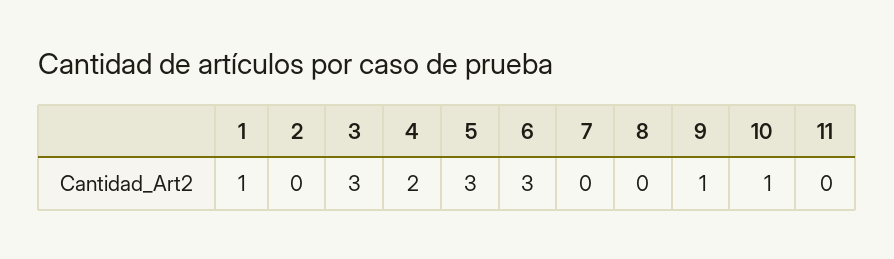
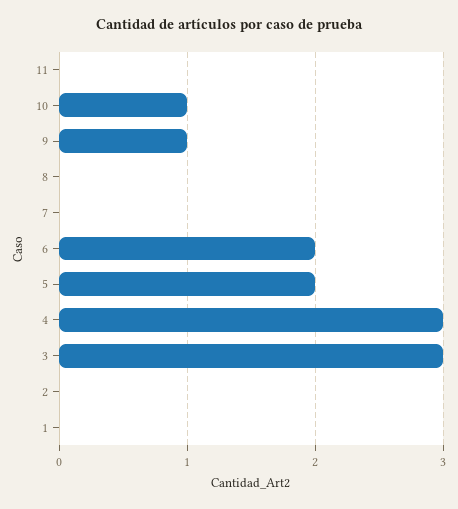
1: 1 -> 0
4: 2 -> 3
5: 3 -> 2
6: 3 -> 2

